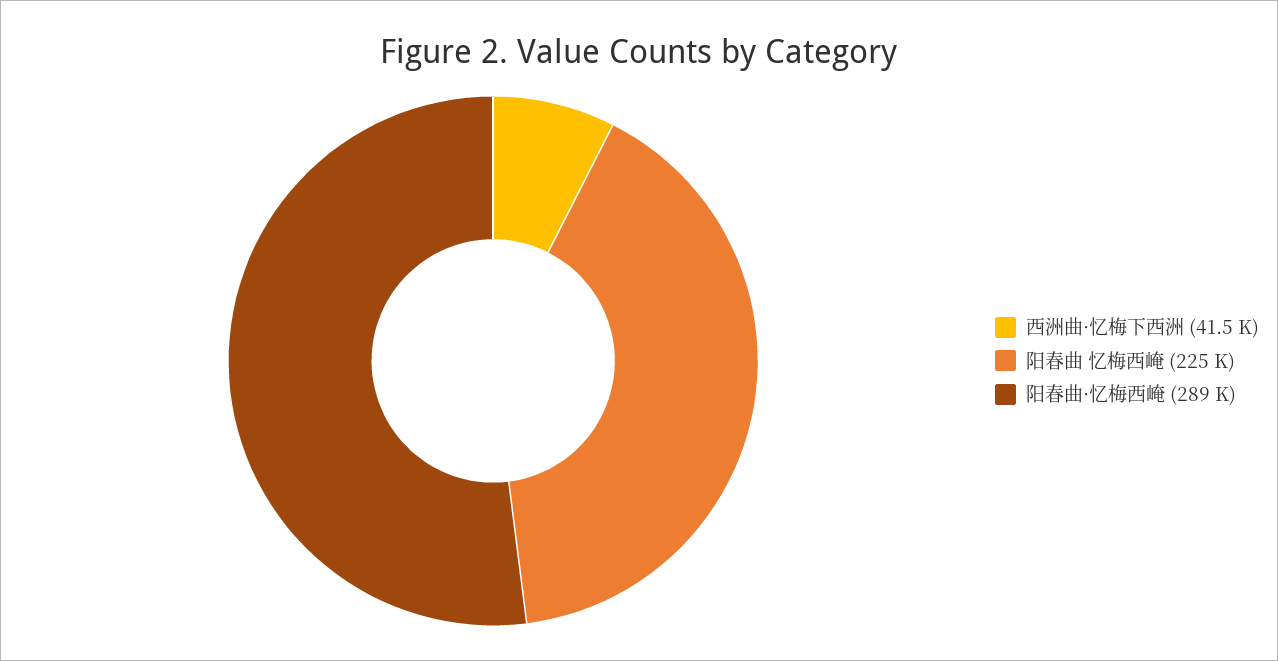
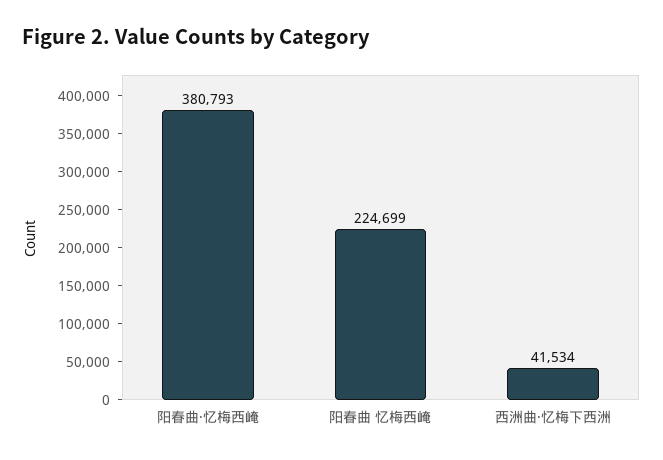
阳春曲·忆梅西崦: 289000 -> 380793

